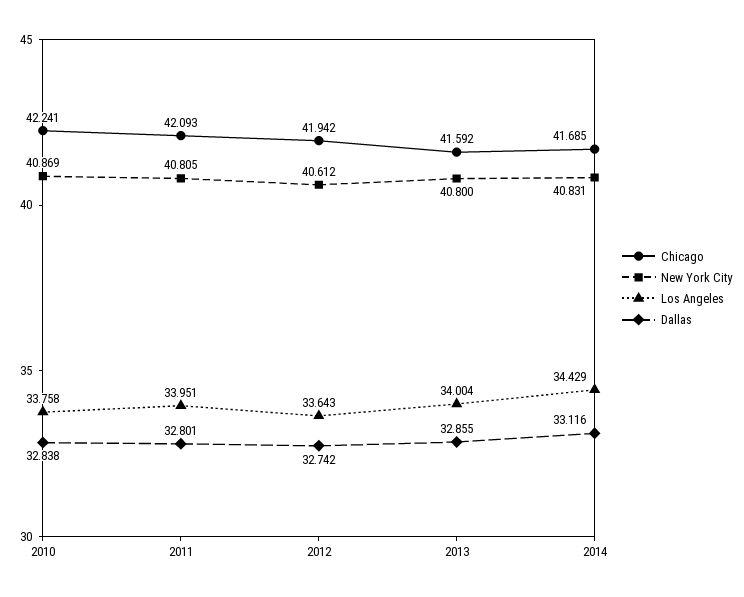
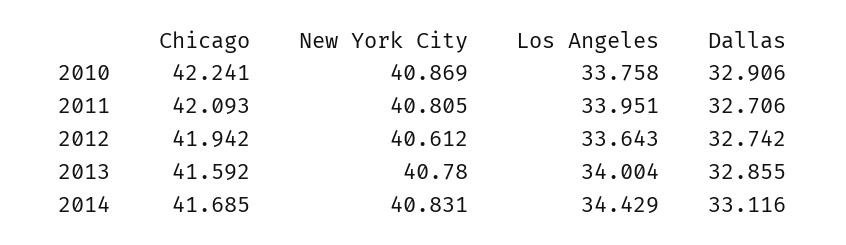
Dallas, 2010: 32.838 -> 32.906
Dallas, 2011: 32.801 -> 32.706
New York City, 2013: 40.8 -> 40.78

